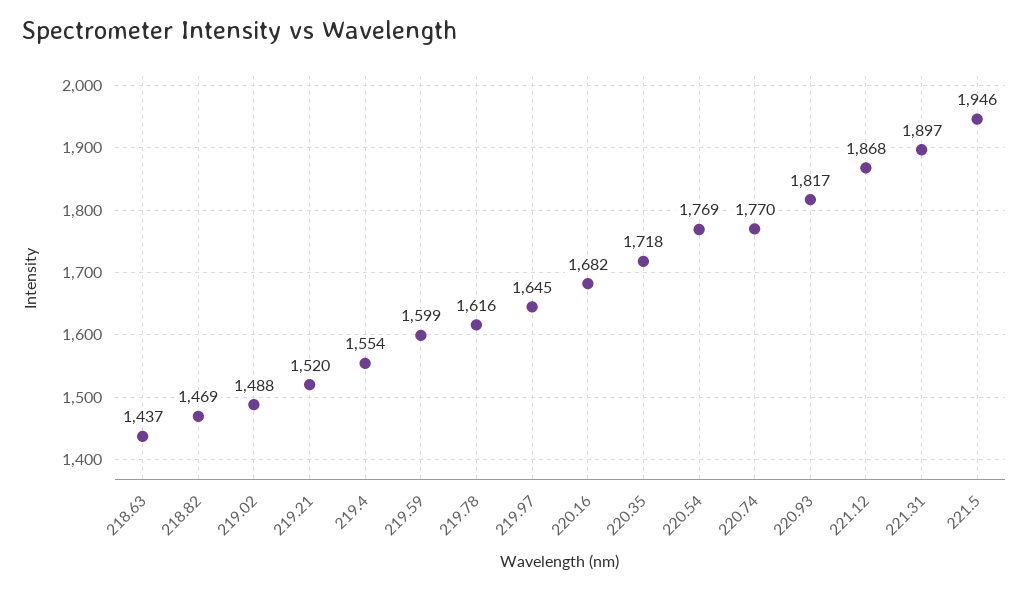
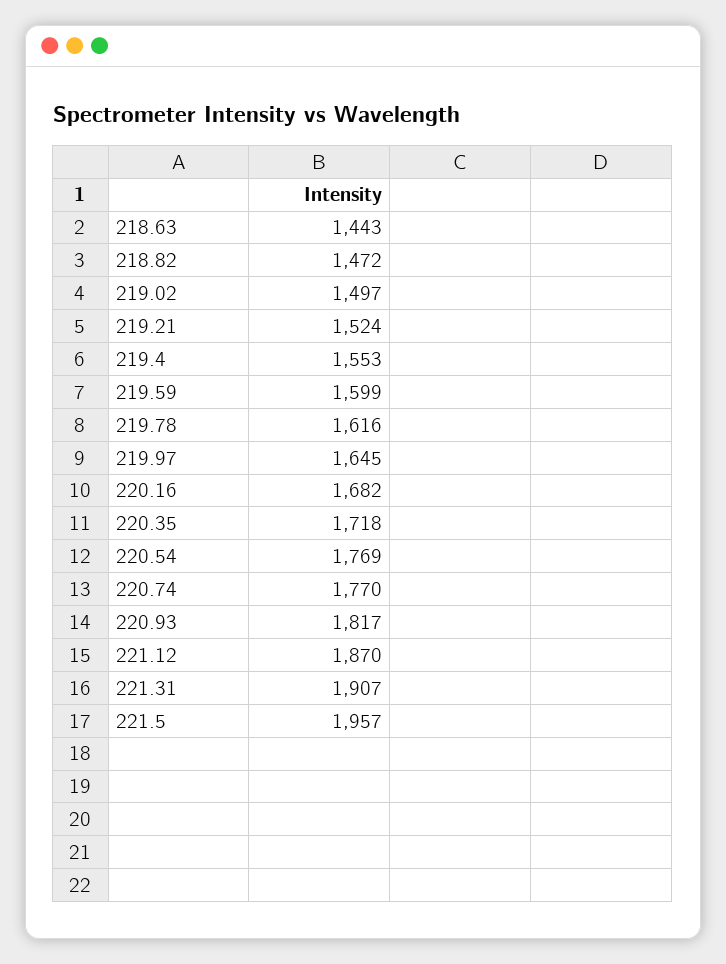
218.63: 1437 -> 1443
218.82: 1469 -> 1472
219.02: 1488 -> 1497
219.21: 1520 -> 1524
219.4: 1554 -> 1553
221.12: 1868 -> 1870
221.31: 1897 -> 1907
221.5: 1946 -> 1957

